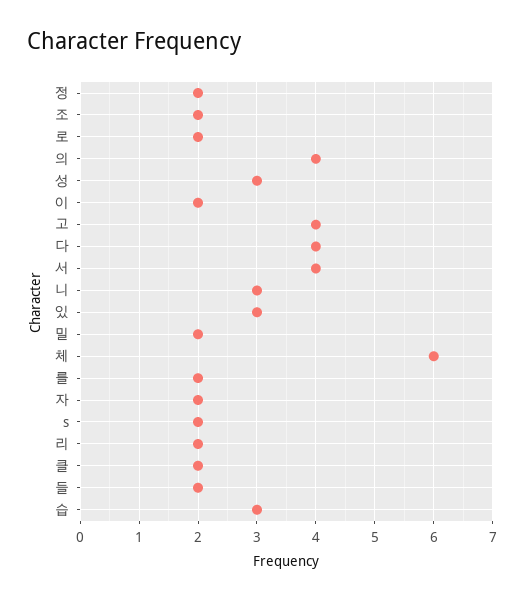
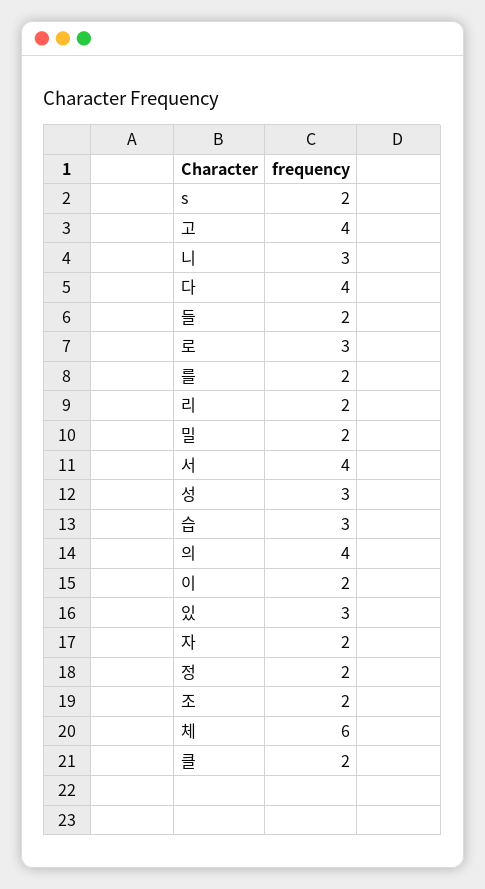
로: 2 -> 3

